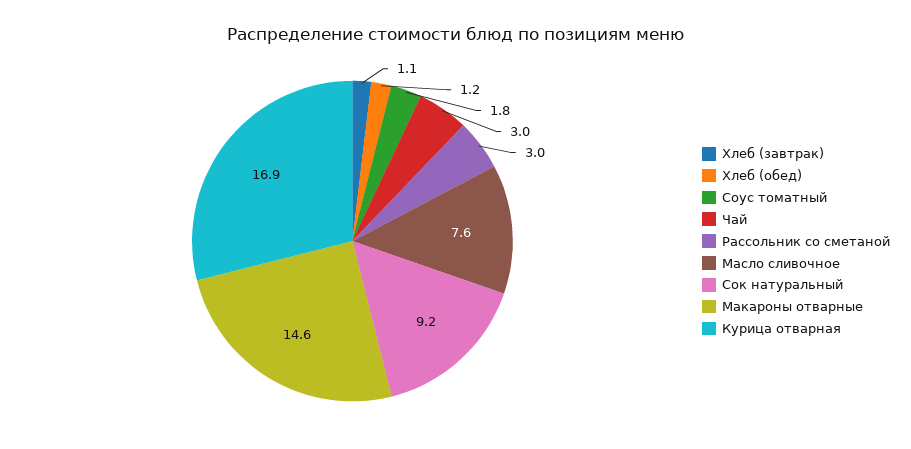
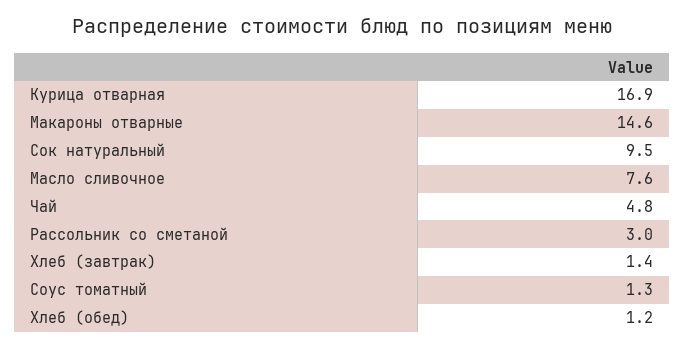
Хлеб (завтрак): 1.1 -> 1.4
Соус томатный: 1.8 -> 1.3
Чай: 3 -> 4.8
Сок натуральный: 9.2 -> 9.5

